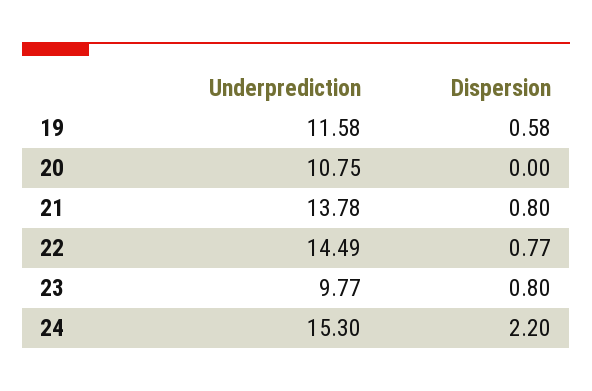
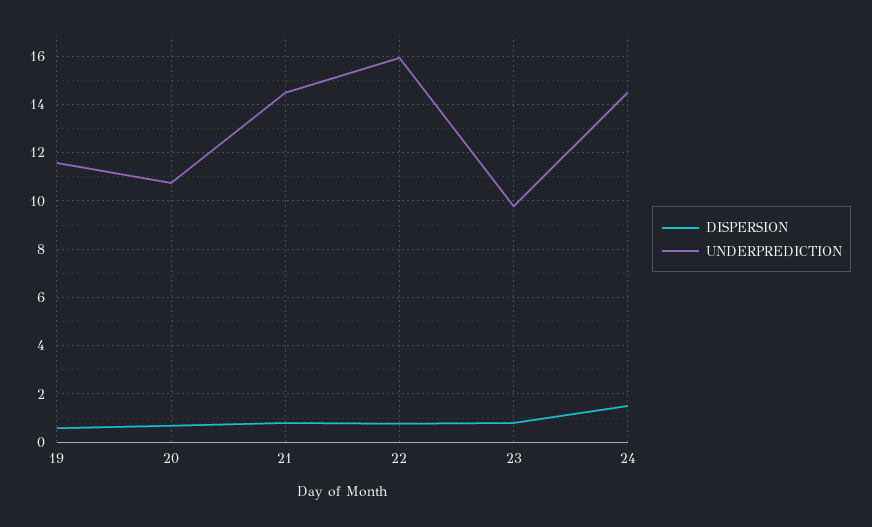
Dispersion, 20: 0 -> 0.75
Underprediction, 21: 13.78 -> 14.5
Underprediction, 22: 14.49 -> 16
Underprediction, 24: 15.3 -> 14.5
Dispersion, 24: 2.2 -> 1.5

